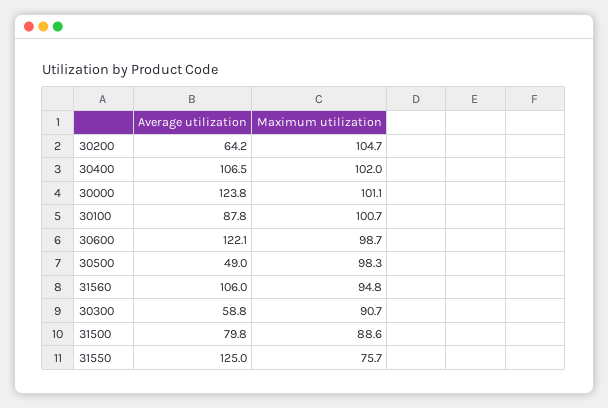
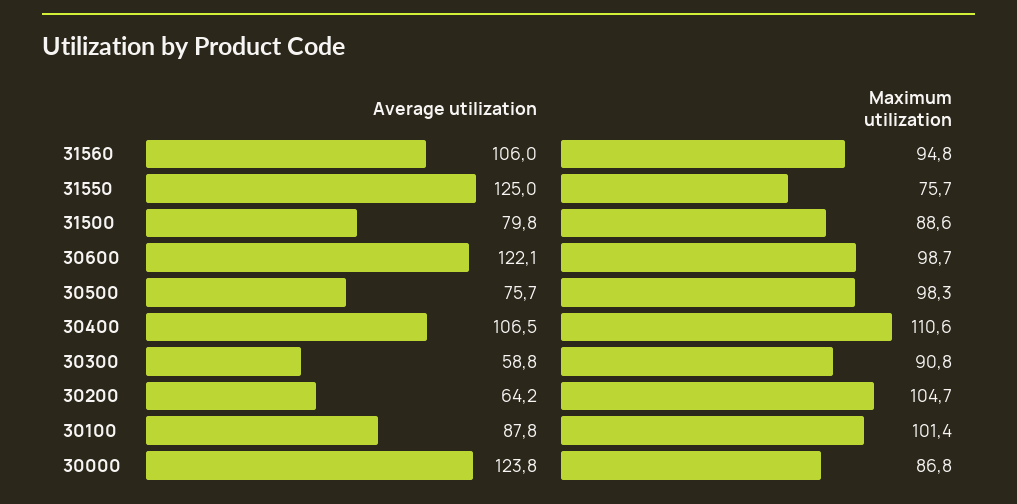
Maximum utilization, 30400: 102 -> 110.6
Maximum utilization, 30000: 101.1 -> 86.8
Maximum utilization, 30100: 100.7 -> 101.4
Average utilization, 30500: 49 -> 75.7
Maximum utilization, 30300: 90.7 -> 90.8

